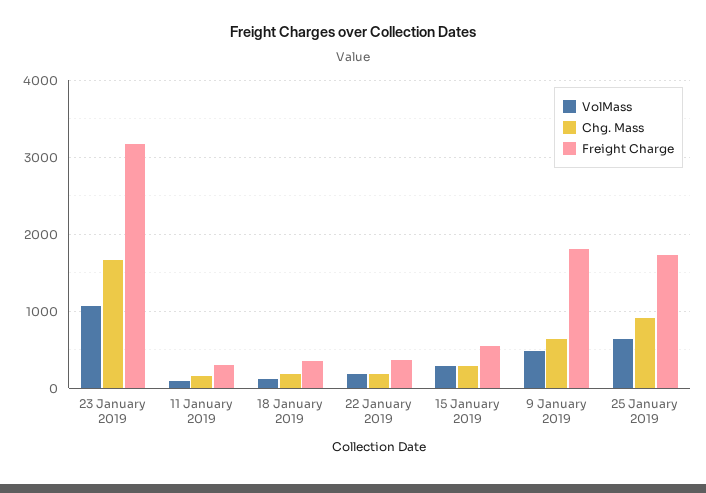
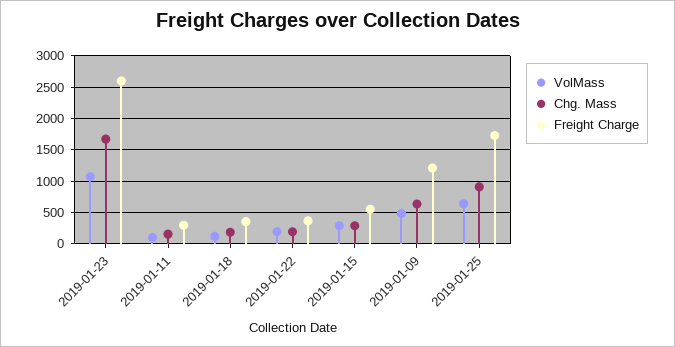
Freight Charge, 23 January 2019: 3200 -> 2600
Freight Charge, 9 January 2019: 1800 -> 1200

